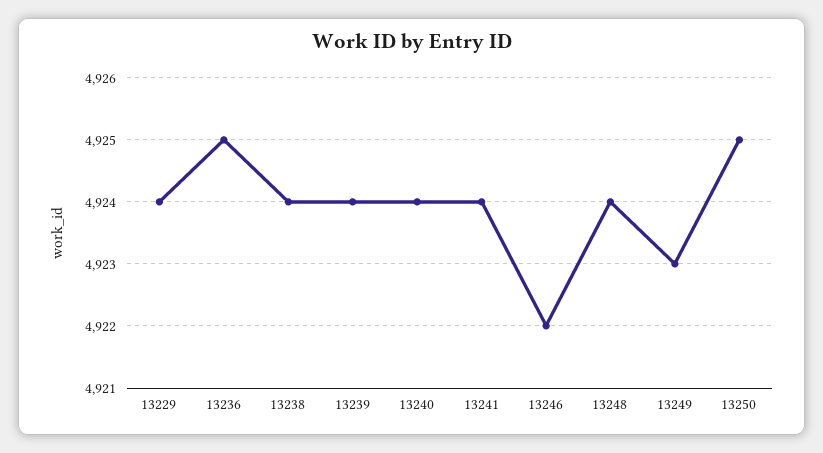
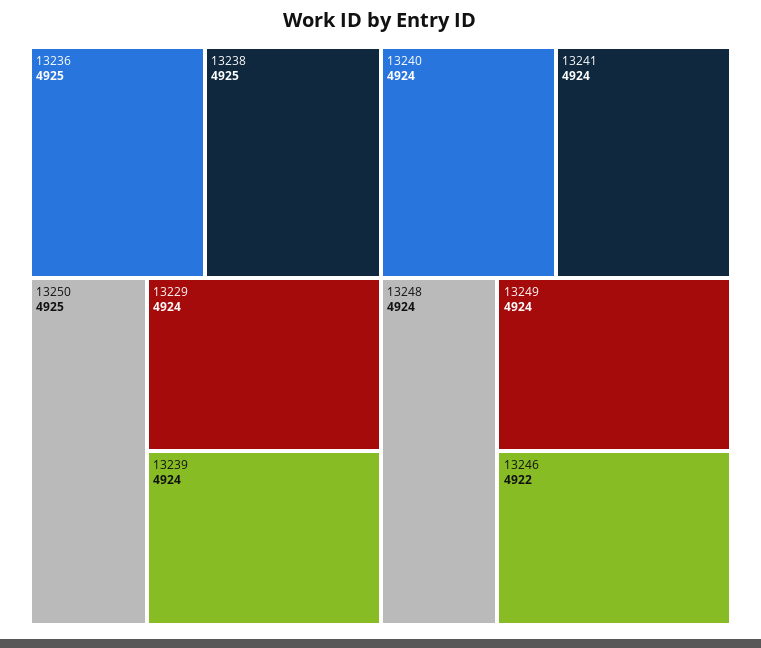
13238: 4924 -> 4925
13249: 4923 -> 4924

